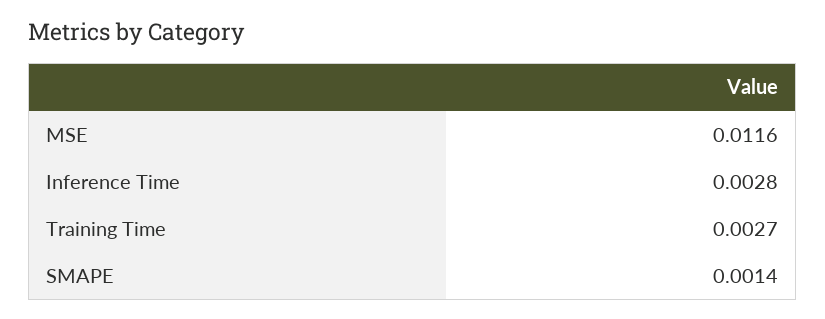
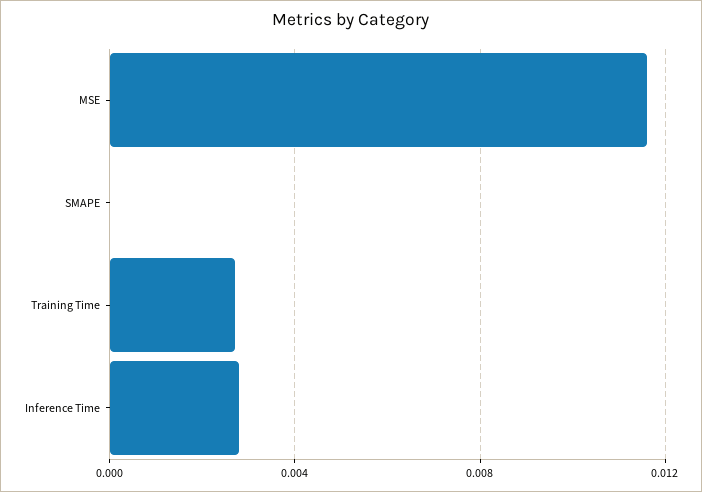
SMAPE: 0.0014 -> 0

